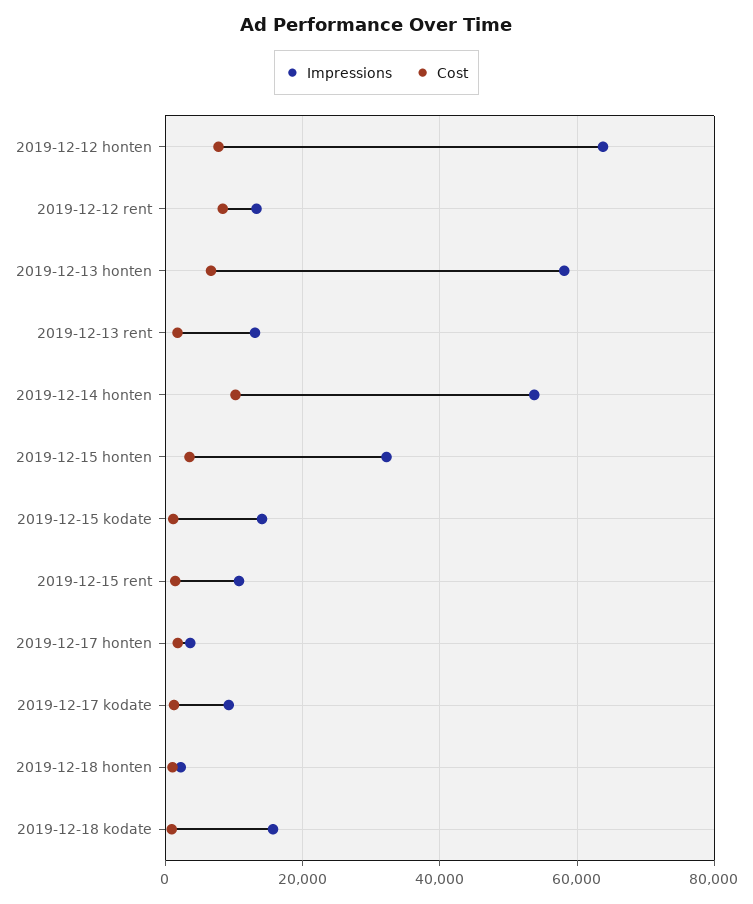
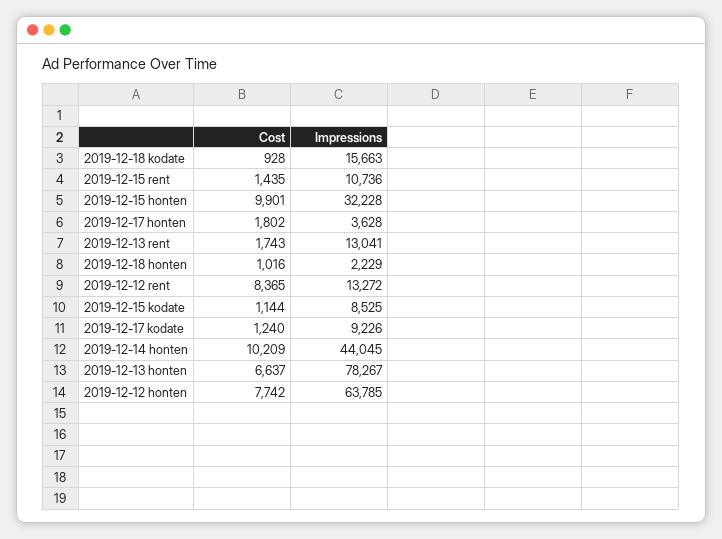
Impressions, 2019-12-13 honten: 58000 -> 78267
Impressions, 2019-12-14 honten: 54000 -> 44045
Cost, 2019-12-15 honten: 4000 -> 9901
Impressions, 2019-12-15 kodate: 14000 -> 8525

